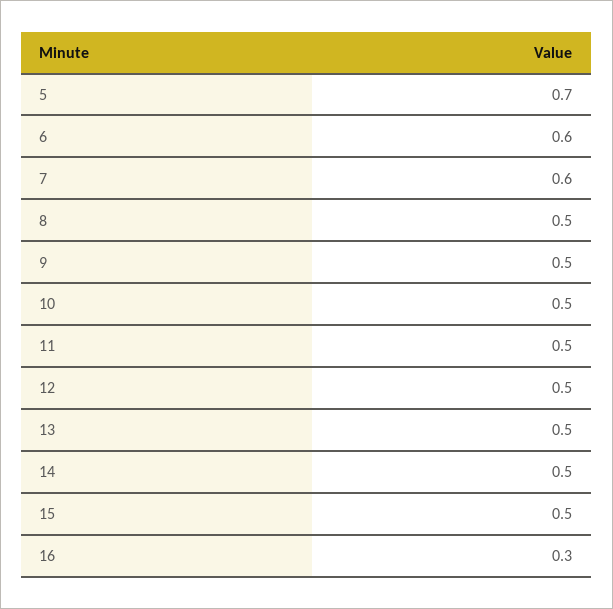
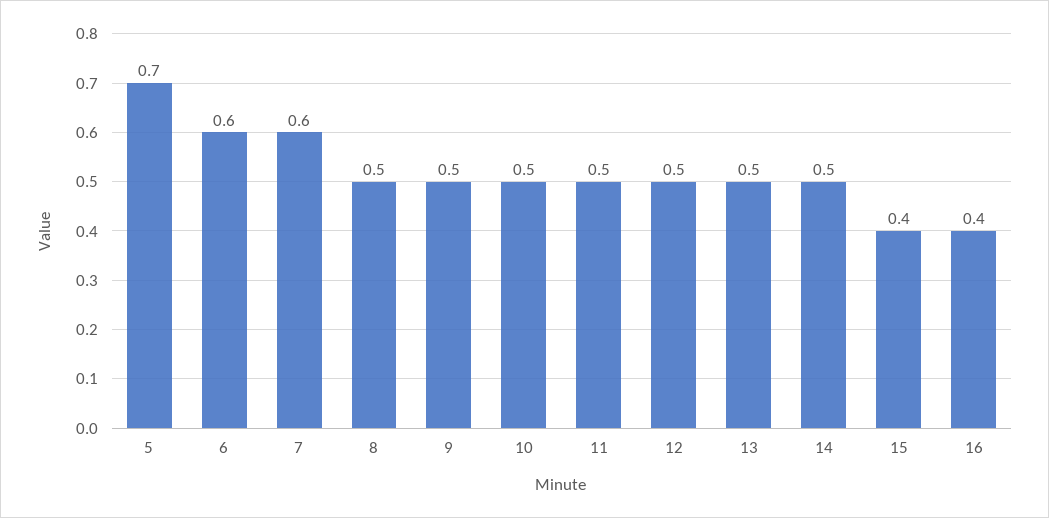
15: 0.5 -> 0.4
16: 0.3 -> 0.4

